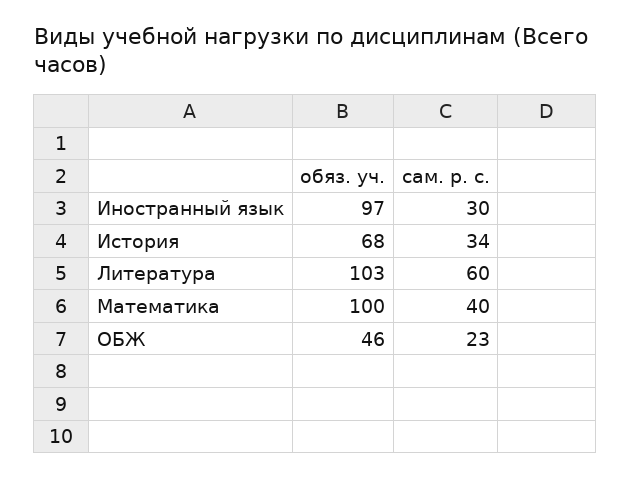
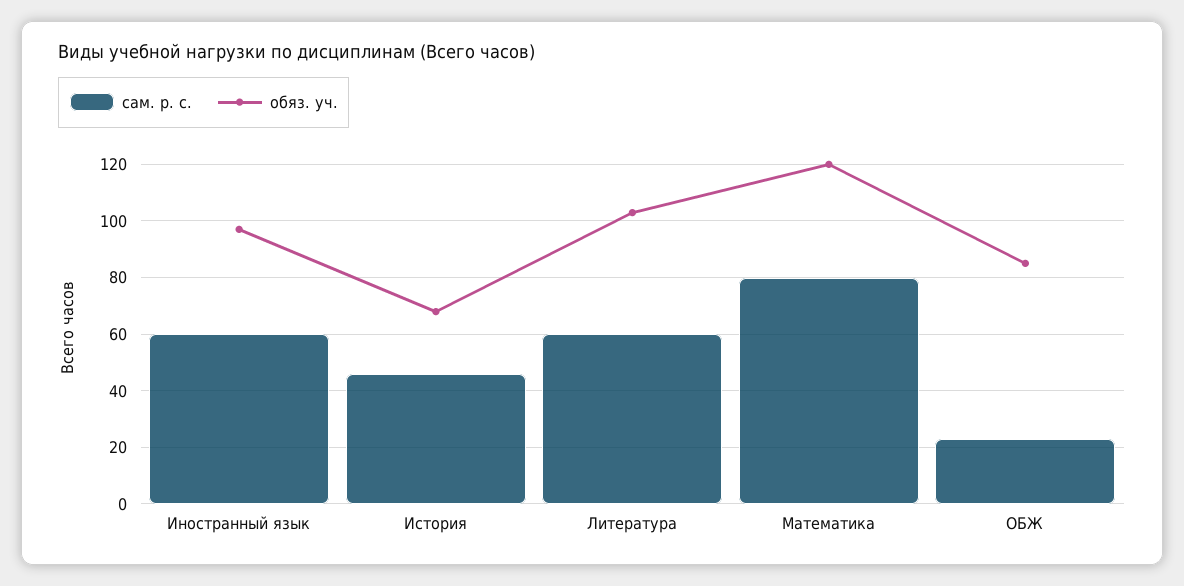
сам. р. с., Иностранный язык: 30 -> 60
сам. р. с., История: 34 -> 45
обяз. уч., Математика: 100 -> 120
сам. р. с., Математика: 40 -> 80
обяз. уч., ОБЖ: 46 -> 85

